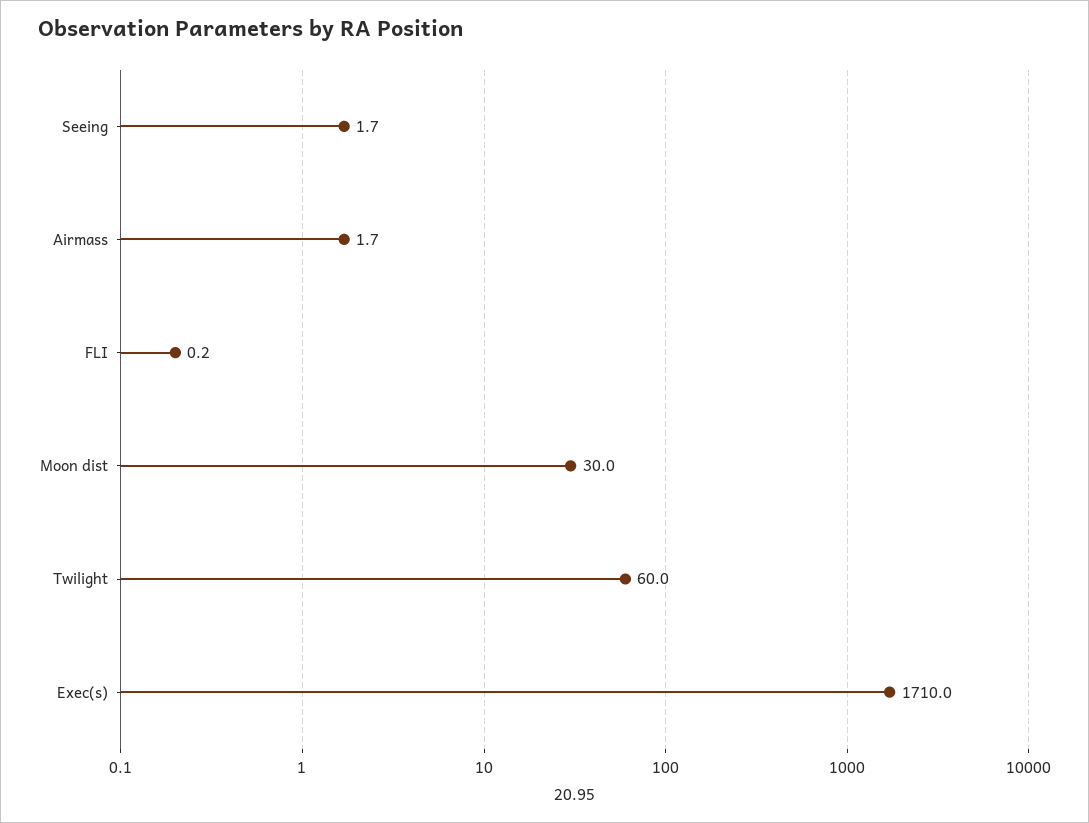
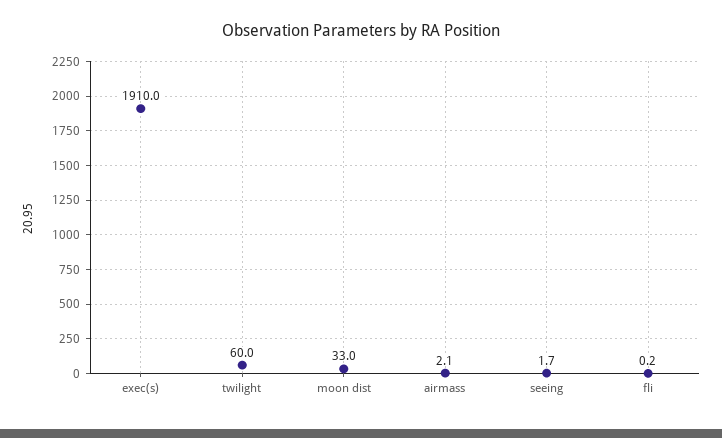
Airmass: 1.7 -> 2.1
Moon dist: 30 -> 33
Exec(s): 1710 -> 1910

